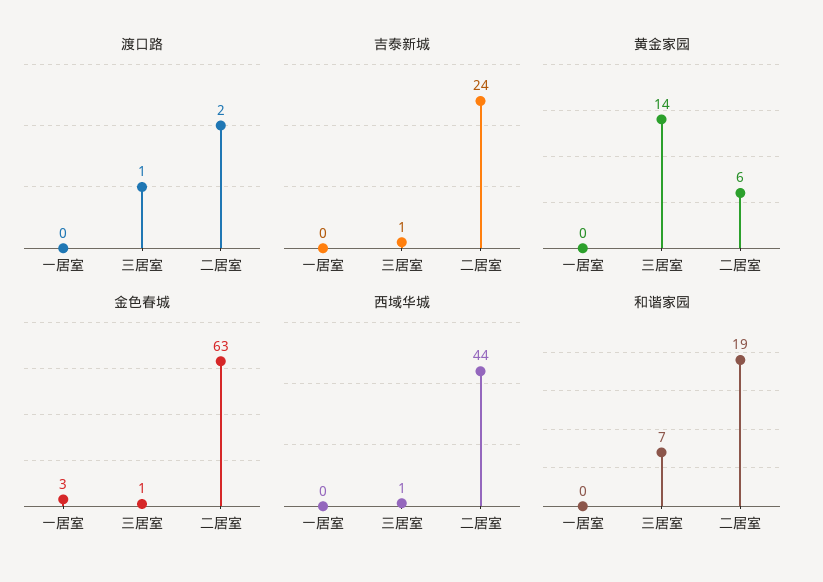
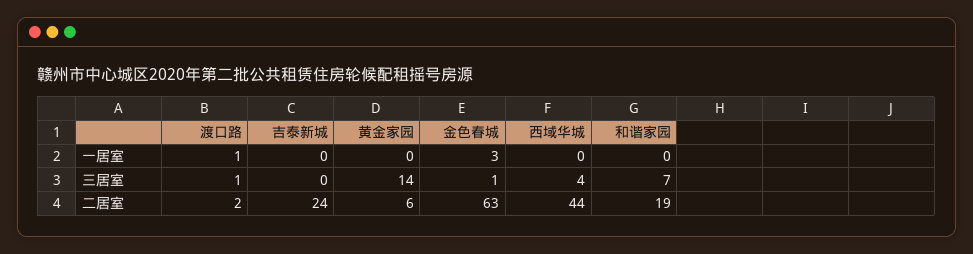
渡口路, 一居室: 0 -> 1
吉泰新城, 三居室: 1 -> 0
西域华城, 三居室: 1 -> 4

